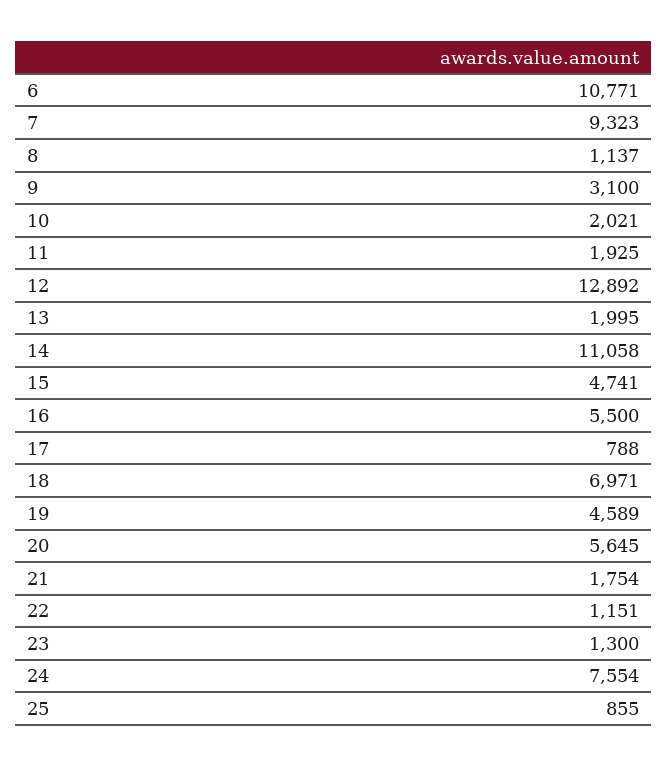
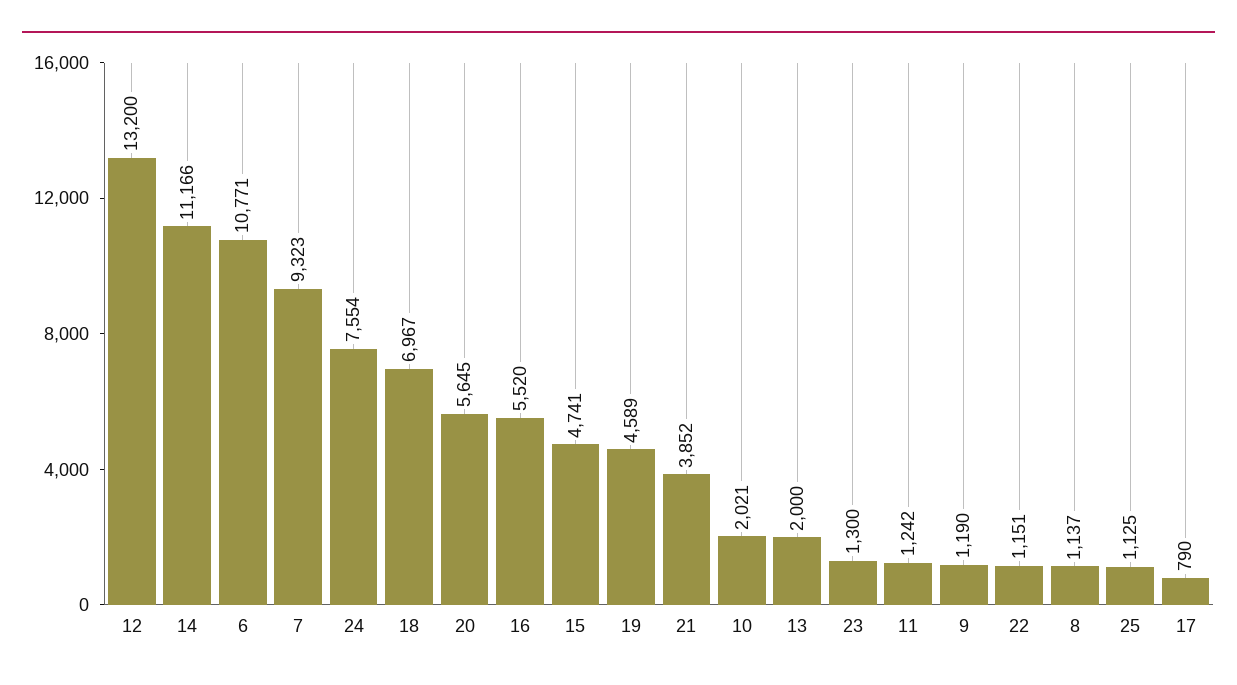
9: 3100 -> 1190
11: 1925 -> 1242
12: 12892 -> 13200
13: 1995 -> 2000
14: 11058 -> 11166
16: 5500 -> 5520
17: 788 -> 790
18: 6971 -> 6967
21: 1754 -> 3852
25: 855 -> 1125

